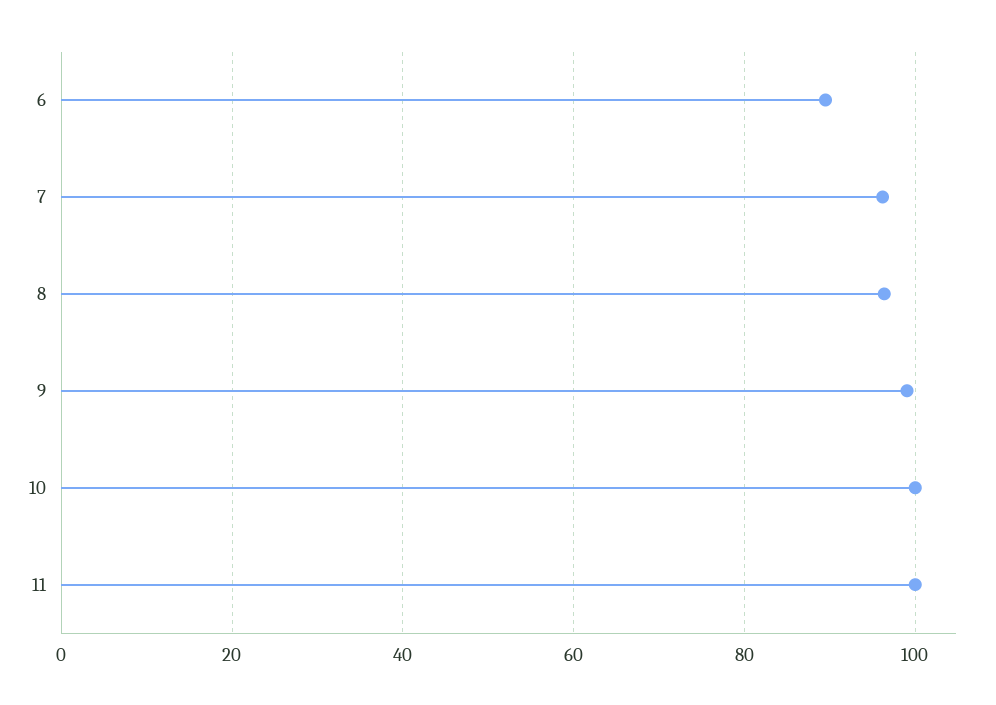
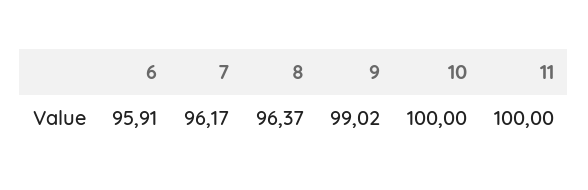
6: 90 -> 95.91

